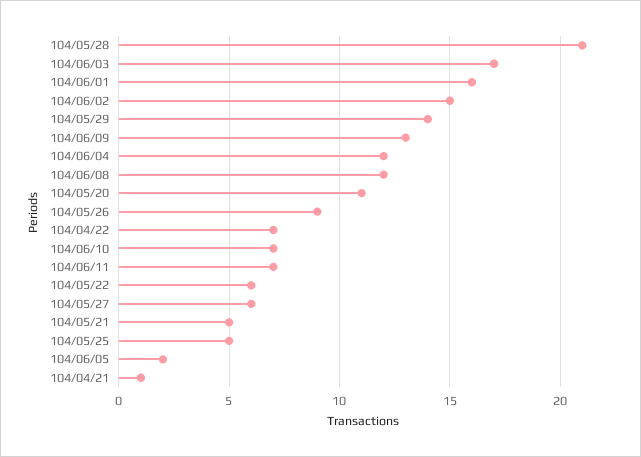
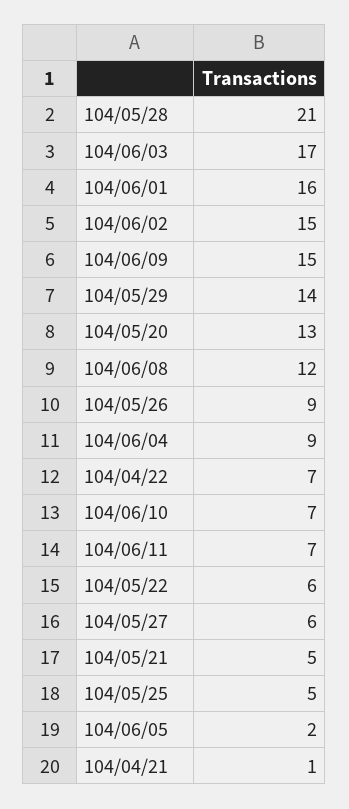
104/06/09: 13 -> 15
104/06/04: 12 -> 9
104/05/20: 11 -> 13

